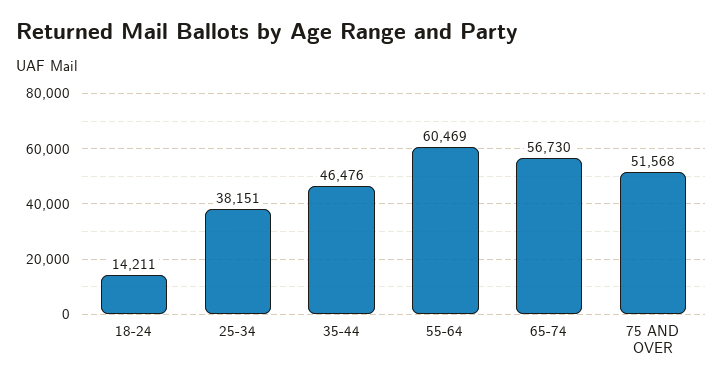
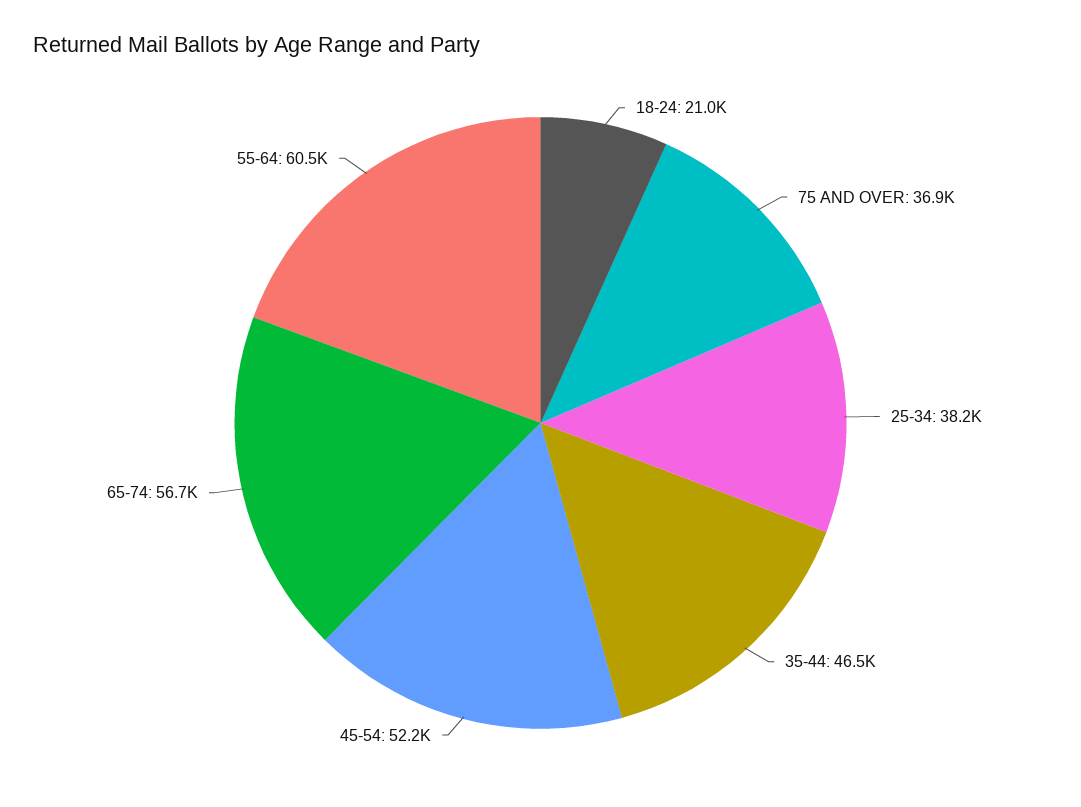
18-24: 14211 -> 21000
75 AND OVER: 51568 -> 36900
45-54: none -> 52200

